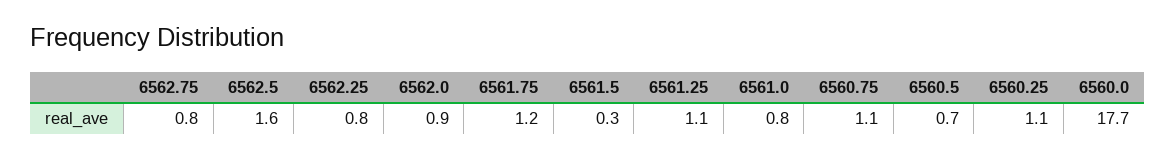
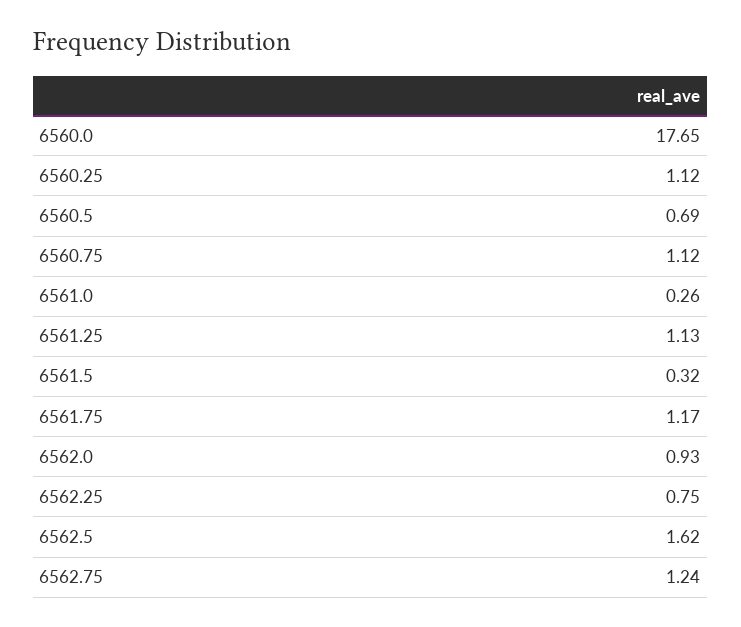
6562.75: 0.8 -> 1.24
6561.0: 0.8 -> 0.26

